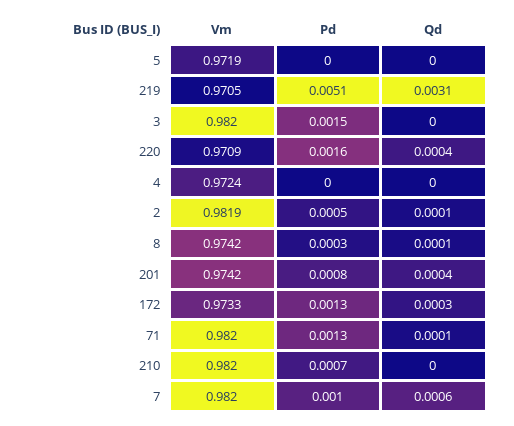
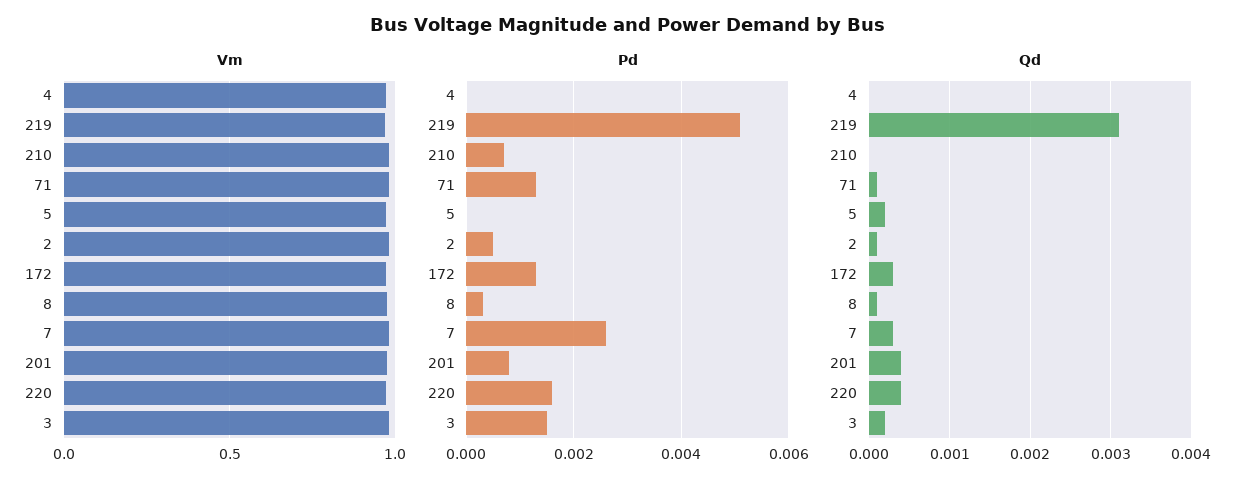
Qd, 5: 0 -> 0.0002
Qd, 3: 0 -> 0.0002
Pd, 7: 0.001 -> 0.0025
Qd, 7: 0.0006 -> 0.0003

